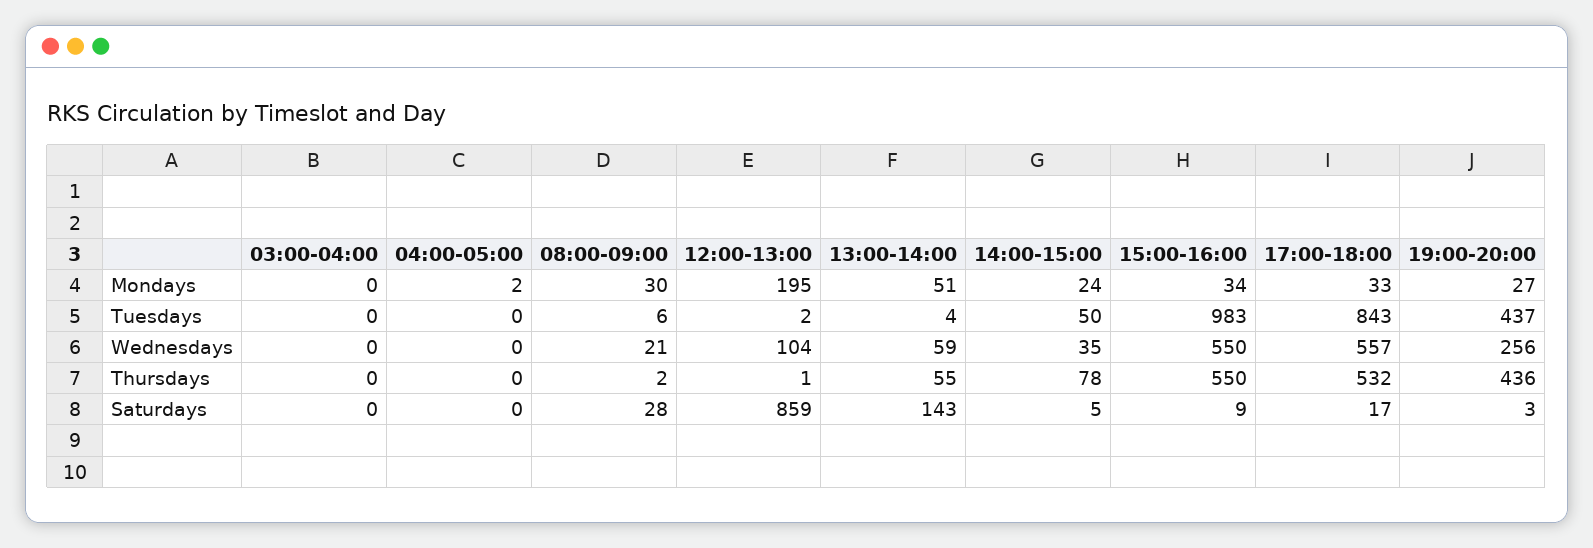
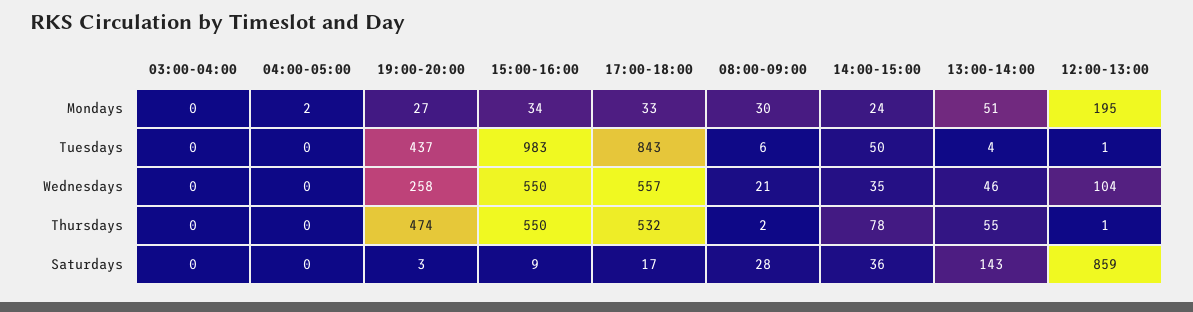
12:00-13:00, Tuesdays: 2 -> 1
13:00-14:00, Wednesdays: 59 -> 46
19:00-20:00, Wednesdays: 256 -> 258
19:00-20:00, Thursdays: 436 -> 474
14:00-15:00, Saturdays: 5 -> 36

